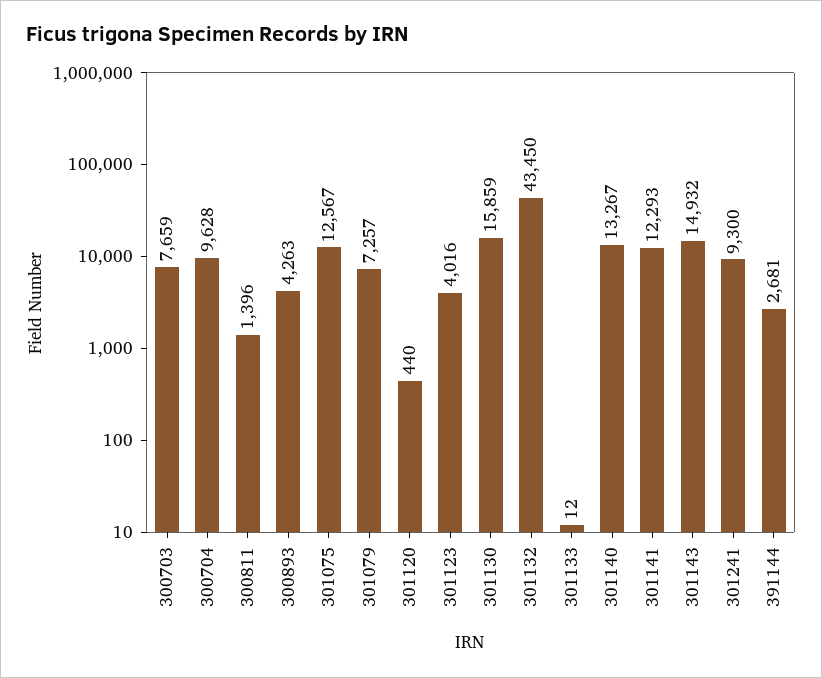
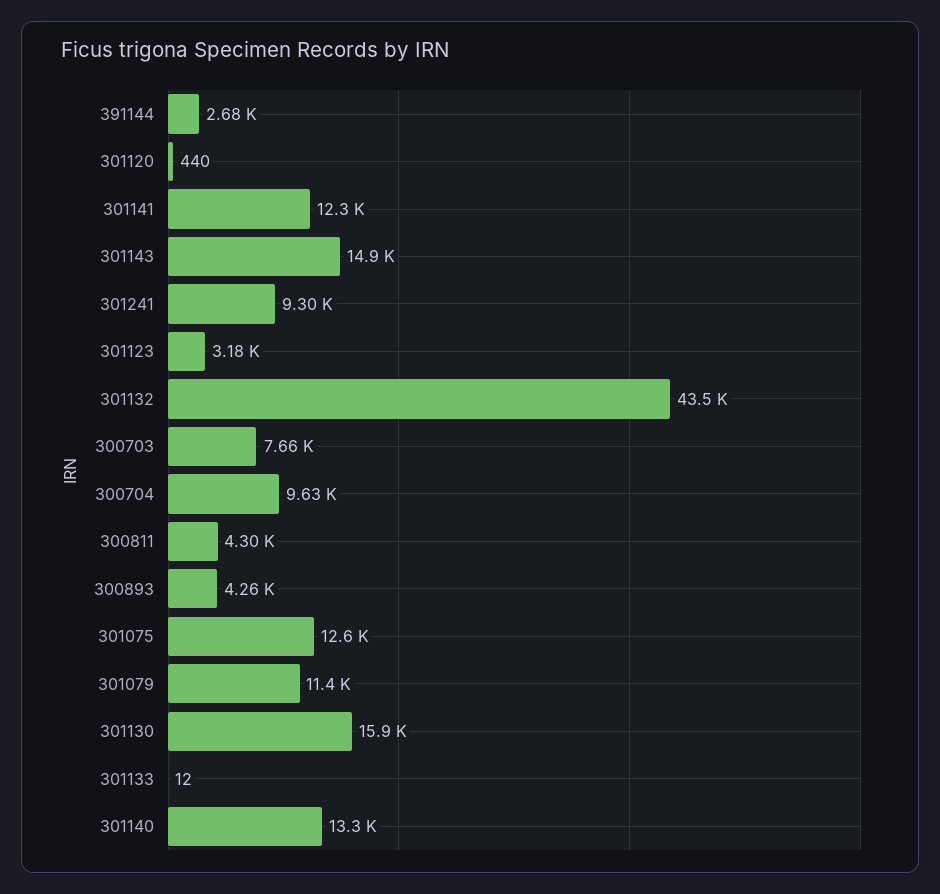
300811: 1396 -> 4300
301079: 7257 -> 11400
301123: 4016 -> 3180

